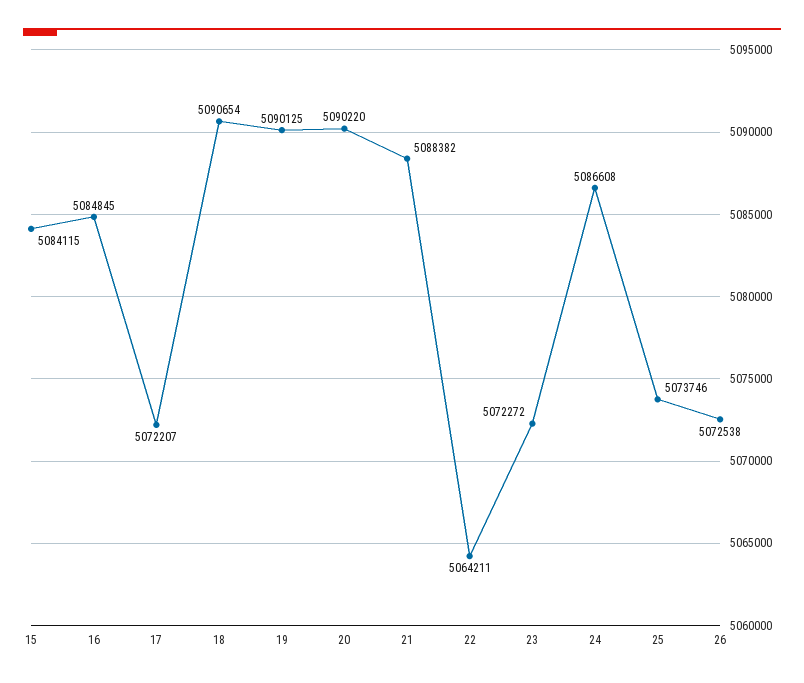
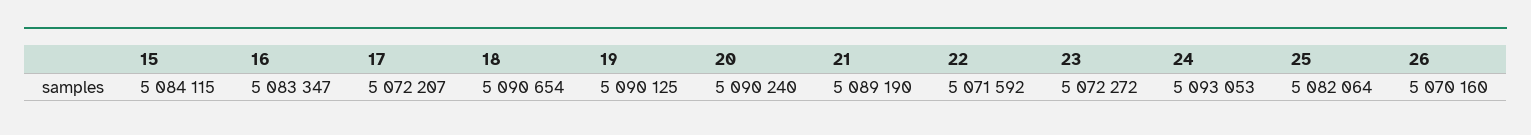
16: 5084845 -> 5083347
20: 5090220 -> 5090240
21: 5088382 -> 5089190
22: 5064211 -> 5071592
24: 5086608 -> 5093053
25: 5073746 -> 5082064
26: 5072538 -> 5070160

